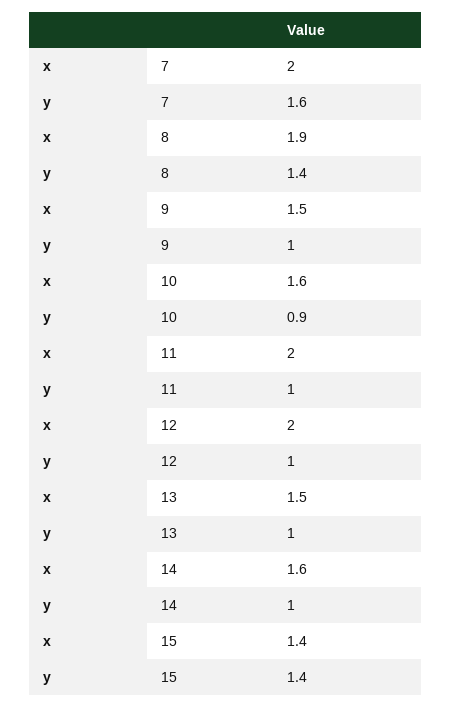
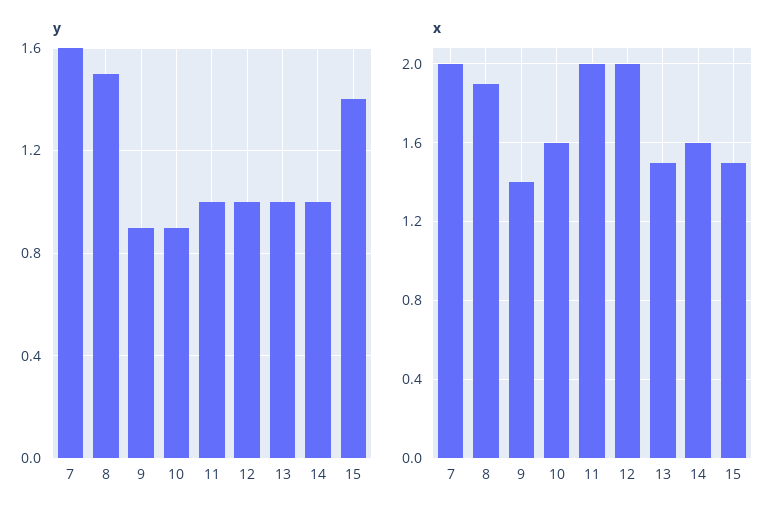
y, 8: 1.4 -> 1.5
x, 9: 1.5 -> 1.4
y, 9: 1 -> 0.9
x, 15: 1.4 -> 1.5

